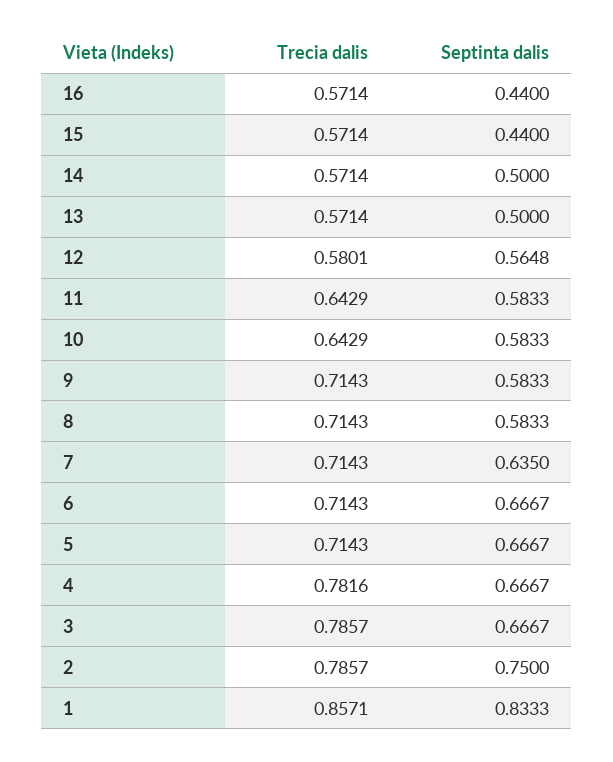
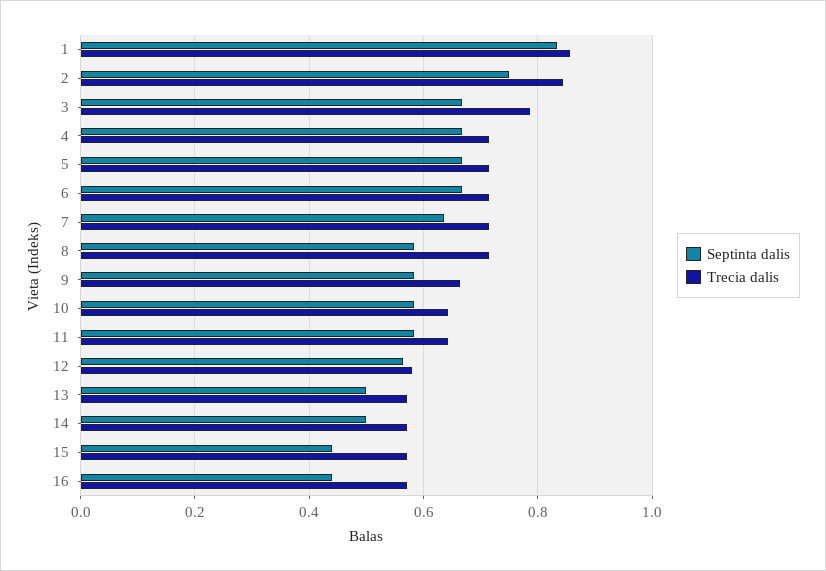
Trecia dalis, 9: 0.7143 -> 0.66
Trecia dalis, 4: 0.7816 -> 0.72
Trecia dalis, 2: 0.7857 -> 0.84

